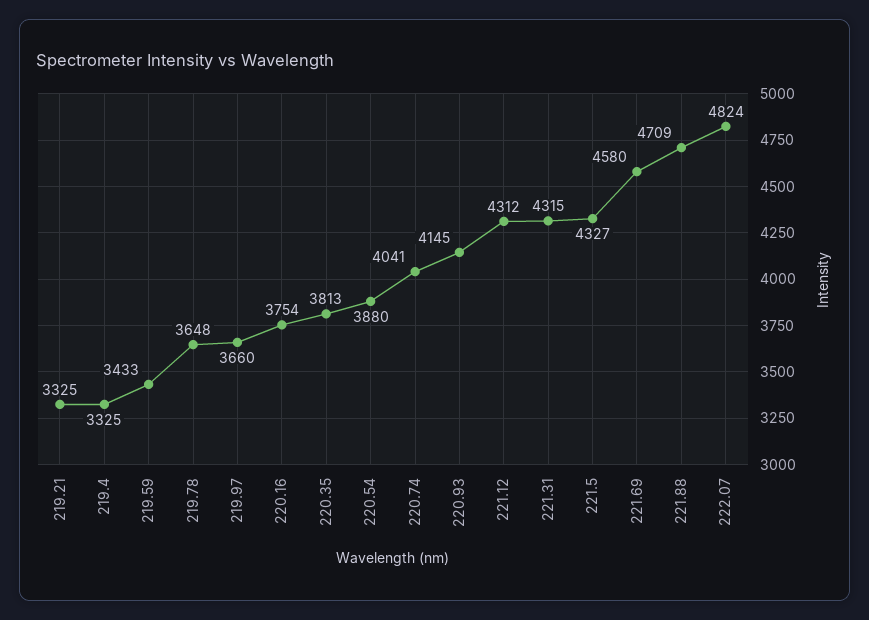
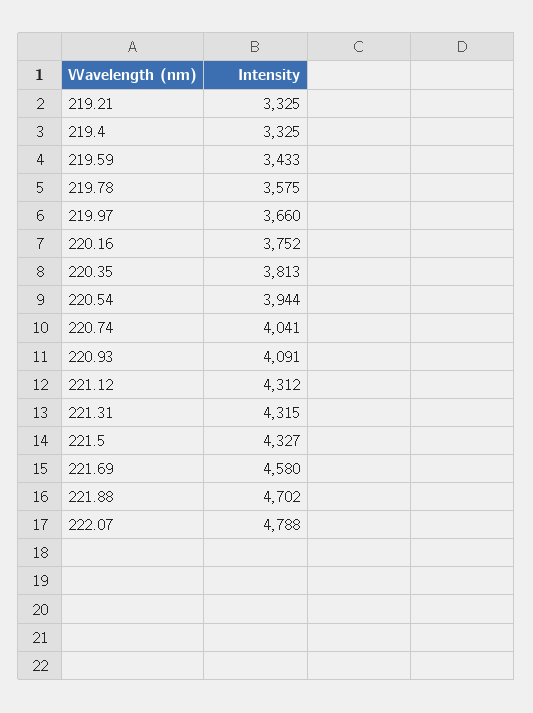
219.78: 3648 -> 3575
220.16: 3754 -> 3752
220.54: 3880 -> 3944
220.93: 4145 -> 4091
221.88: 4709 -> 4702
222.07: 4824 -> 4788

